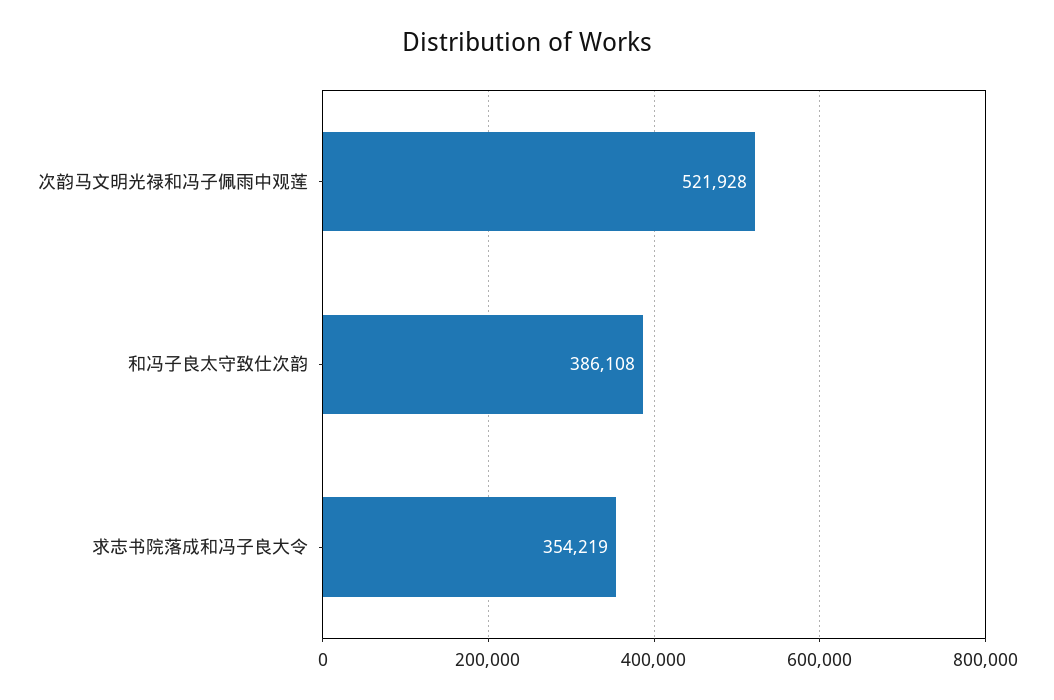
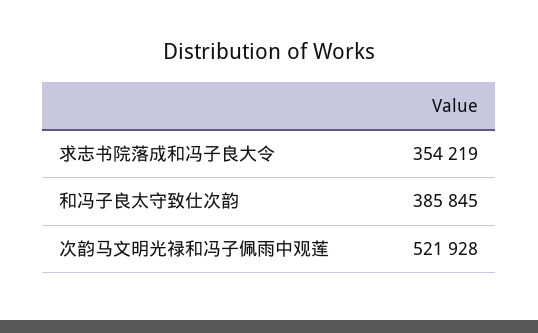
和冯子良太守致仕次韵: 386108 -> 385845

